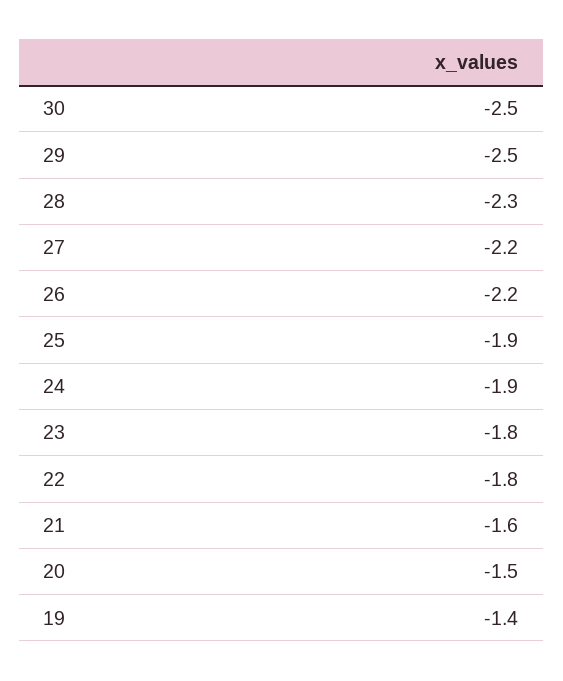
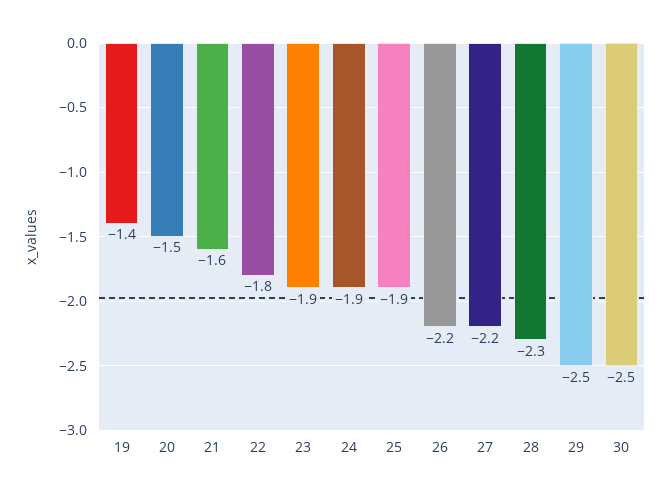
23: -1.8 -> -1.9

